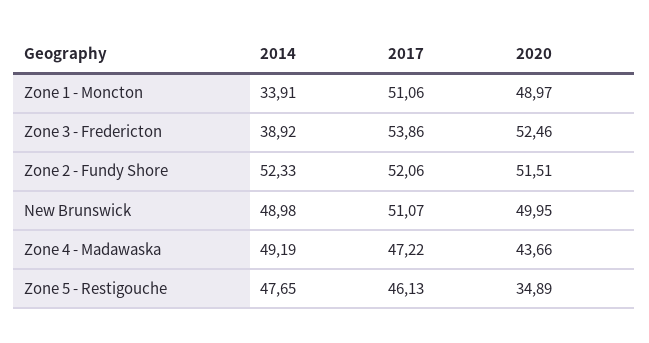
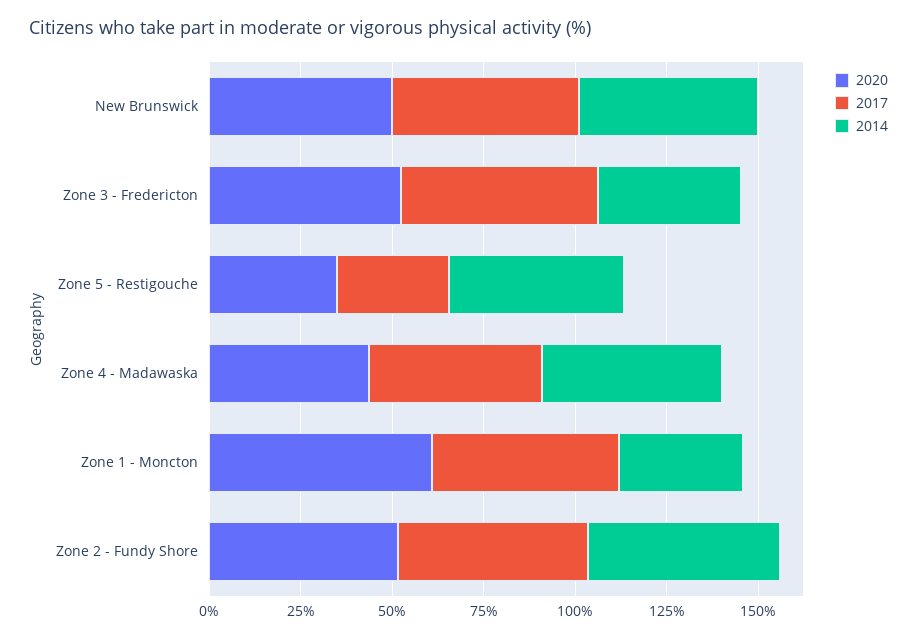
2020, Zone 1 - Moncton: 48.97 -> 60
2017, Zone 5 - Restigouche: 46.13 -> 30

